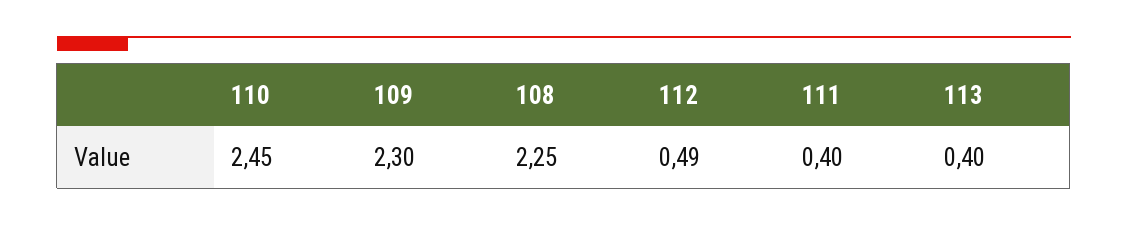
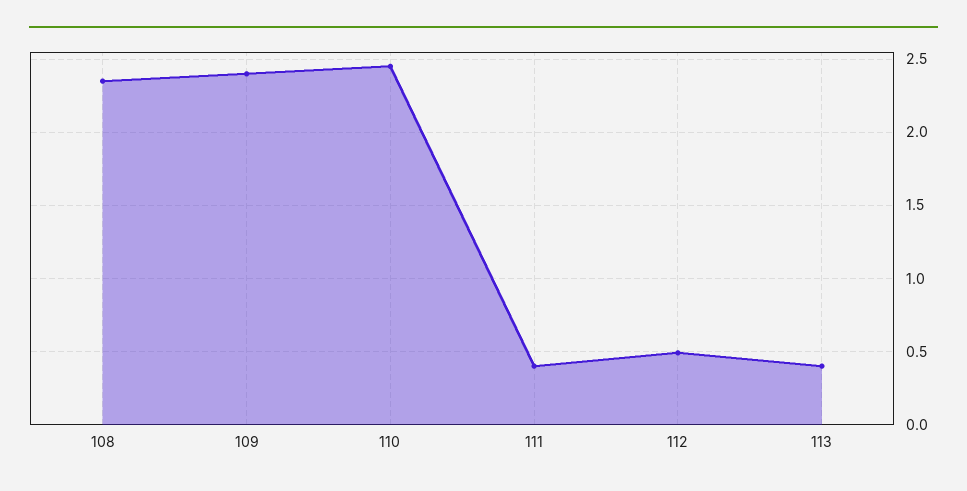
109: 2.3 -> 2.4
108: 2.25 -> 2.35

